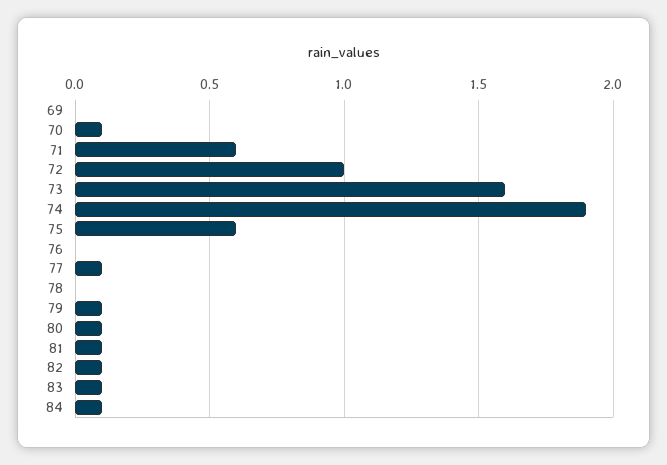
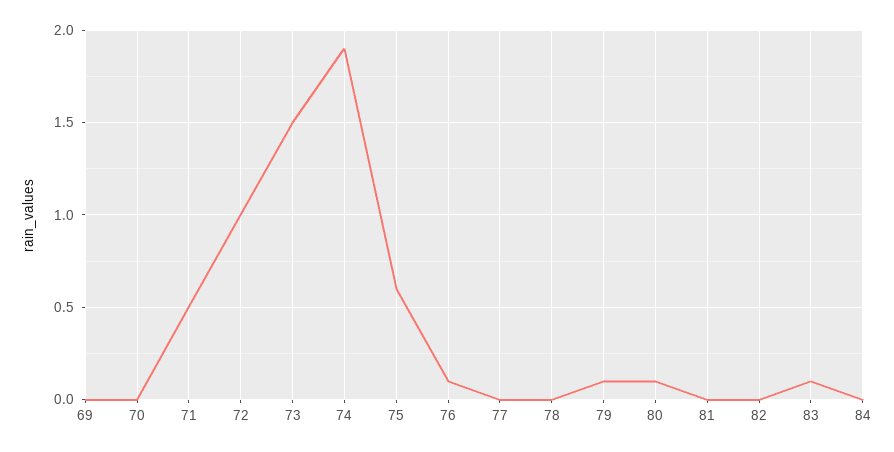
70: 0.1 -> 0
71: 0.6 -> 0.5
73: 1.6 -> 1.5
76: 0 -> 0.1
77: 0.1 -> 0
81: 0.1 -> 0
82: 0.1 -> 0
84: 0.1 -> 0

